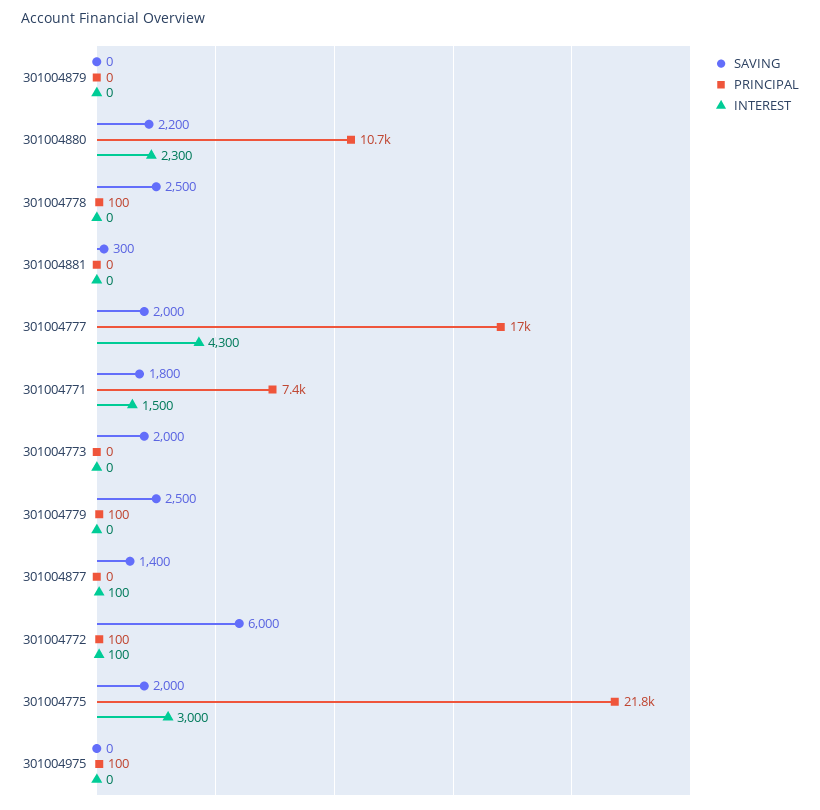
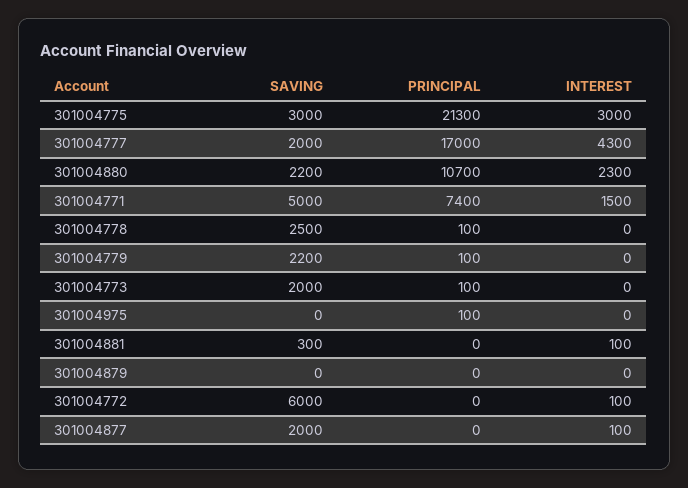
INTEREST, 301004881: 0 -> 100
SAVING, 301004771: 1800 -> 5000
PRINCIPAL, 301004773: 0 -> 100
SAVING, 301004779: 2500 -> 2200
SAVING, 301004877: 1400 -> 2000
PRINCIPAL, 301004772: 100 -> 0
SAVING, 301004775: 2000 -> 3000
PRINCIPAL, 301004775: 21800 -> 21300

